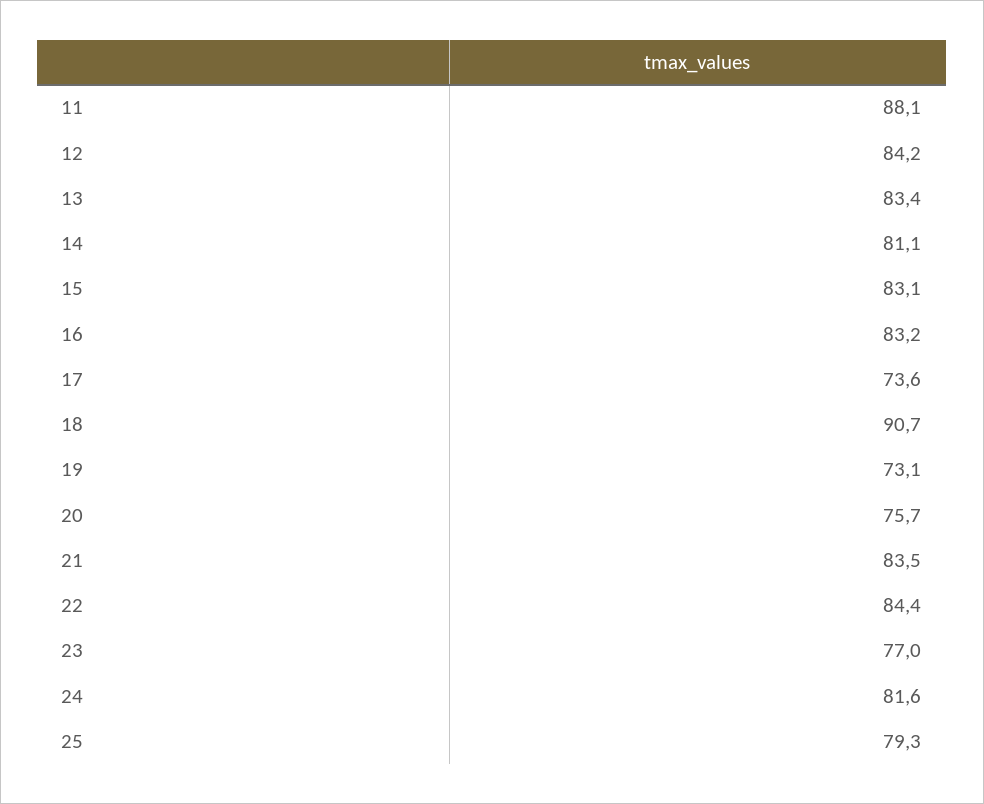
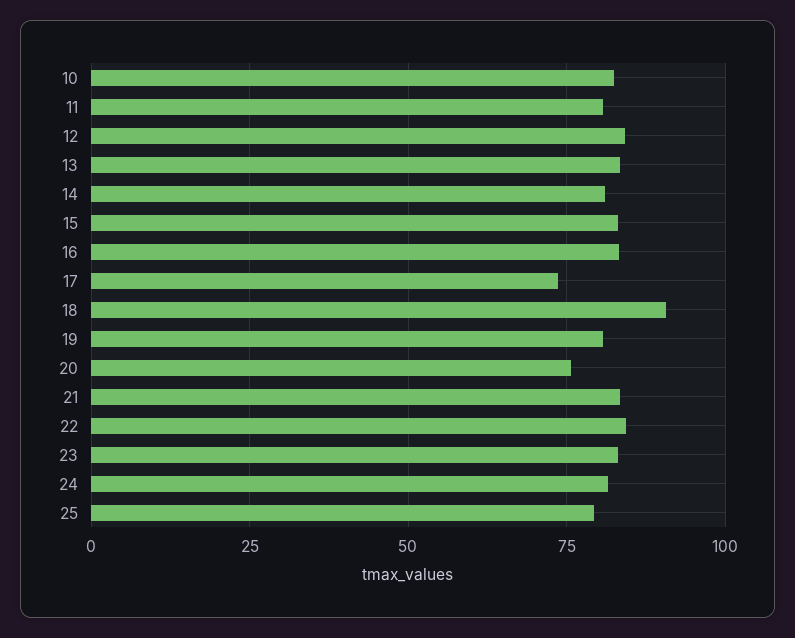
11: 88.1 -> 80
19: 73.1 -> 80
23: 77 -> 82.5
10: none -> 82.5

